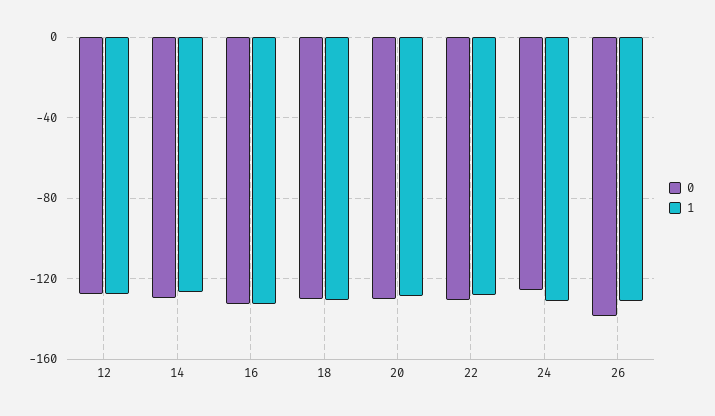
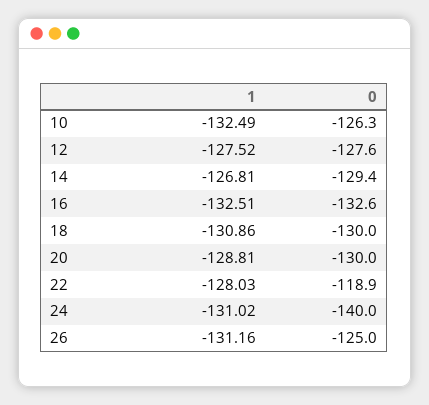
0, 22: -130 -> -118.9
0, 24: -125 -> -140
0, 26: -140 -> -125
1, 10: none -> -132.49
0, 10: none -> -126.3

